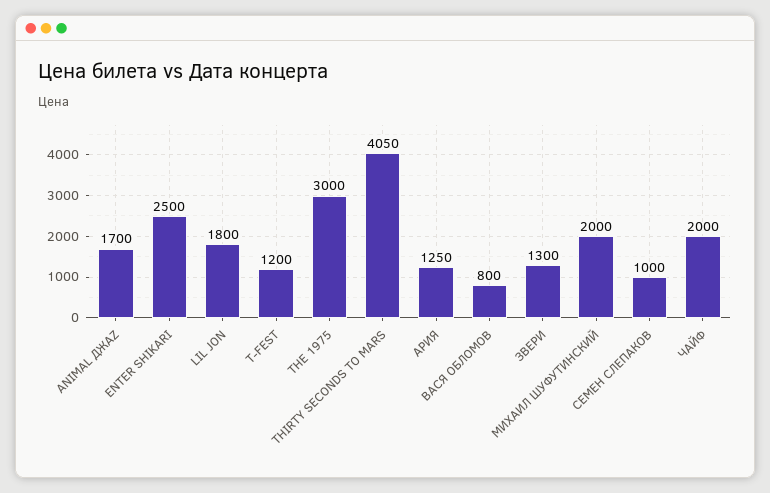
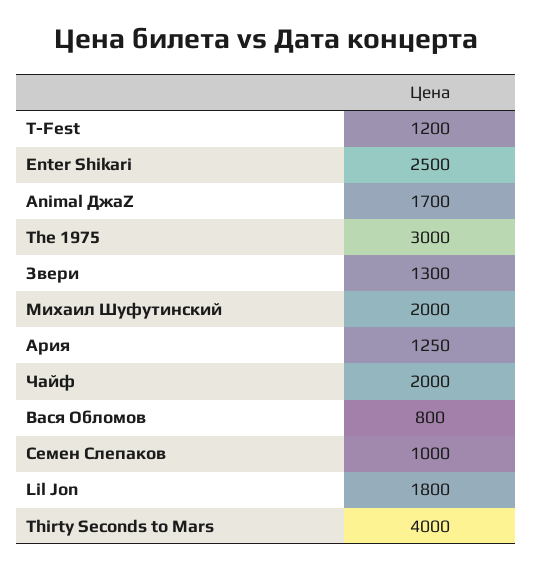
THIRTY SECONDS TO MARS: 4050 -> 4000

